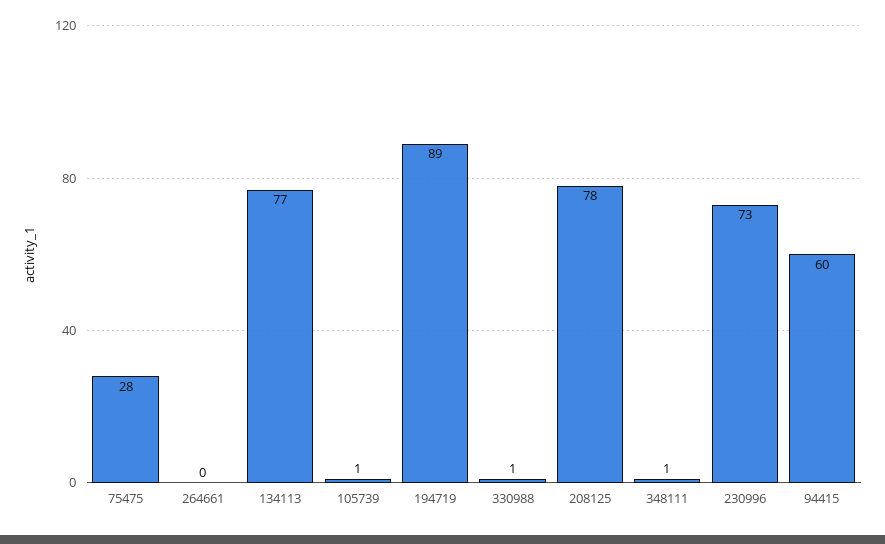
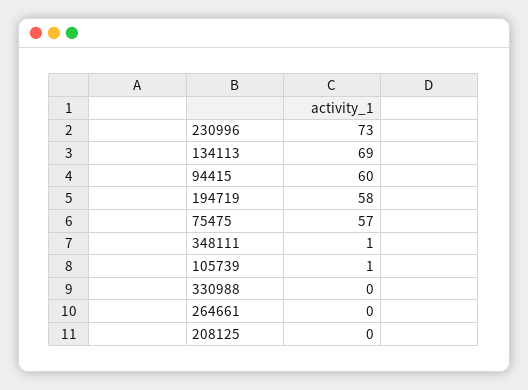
75475: 28 -> 57
134113: 77 -> 69
194719: 89 -> 58
330988: 1 -> 0
208125: 78 -> 0

